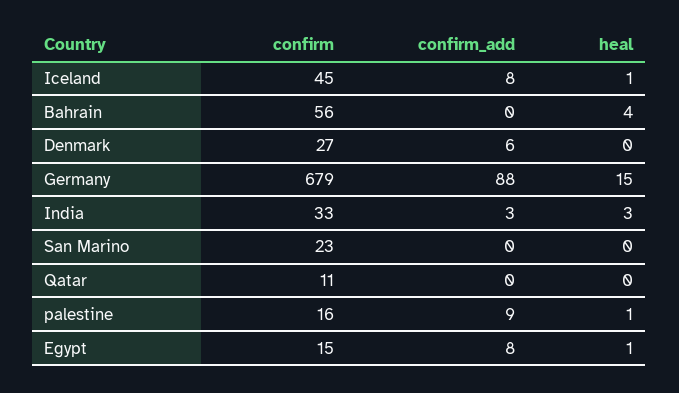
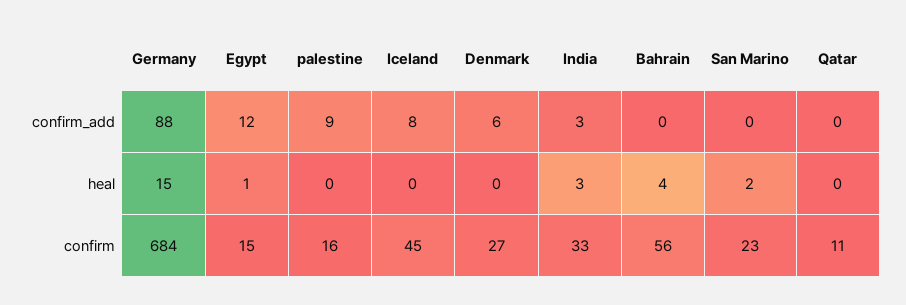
heal, Iceland: 1 -> 0
confirm, Germany: 679 -> 684
heal, San Marino: 0 -> 2
heal, palestine: 1 -> 0
confirm_add, Egypt: 8 -> 12

